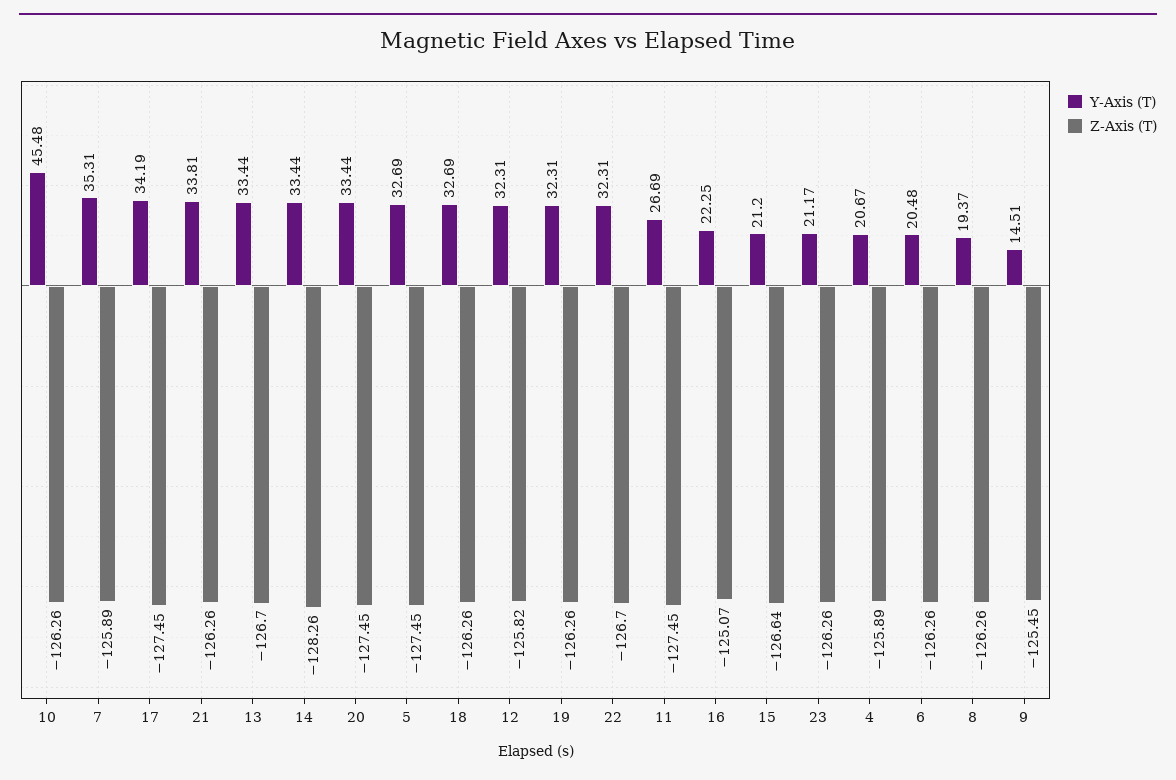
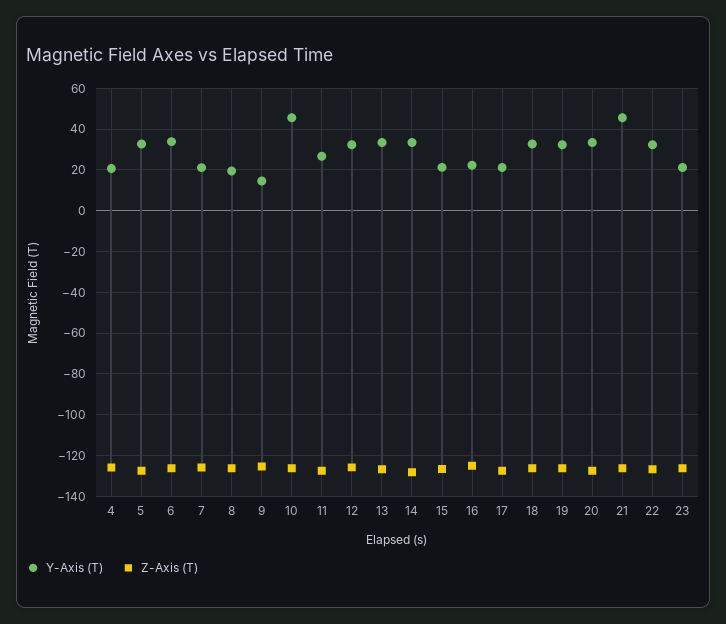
Y-Axis (T), 7: 35.31 -> 20
Y-Axis (T), 17: 34.19 -> 20
Y-Axis (T), 21: 33.81 -> 45
Y-Axis (T), 6: 20.48 -> 35

